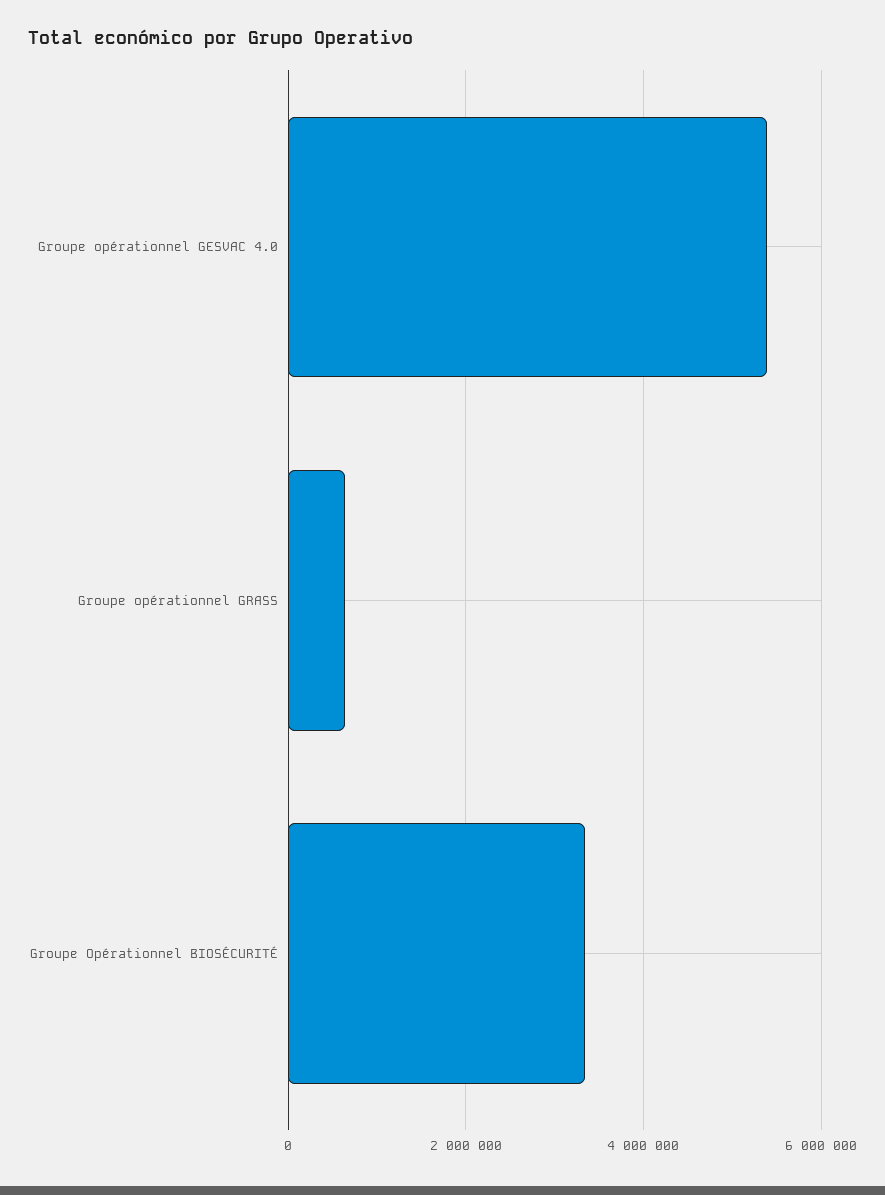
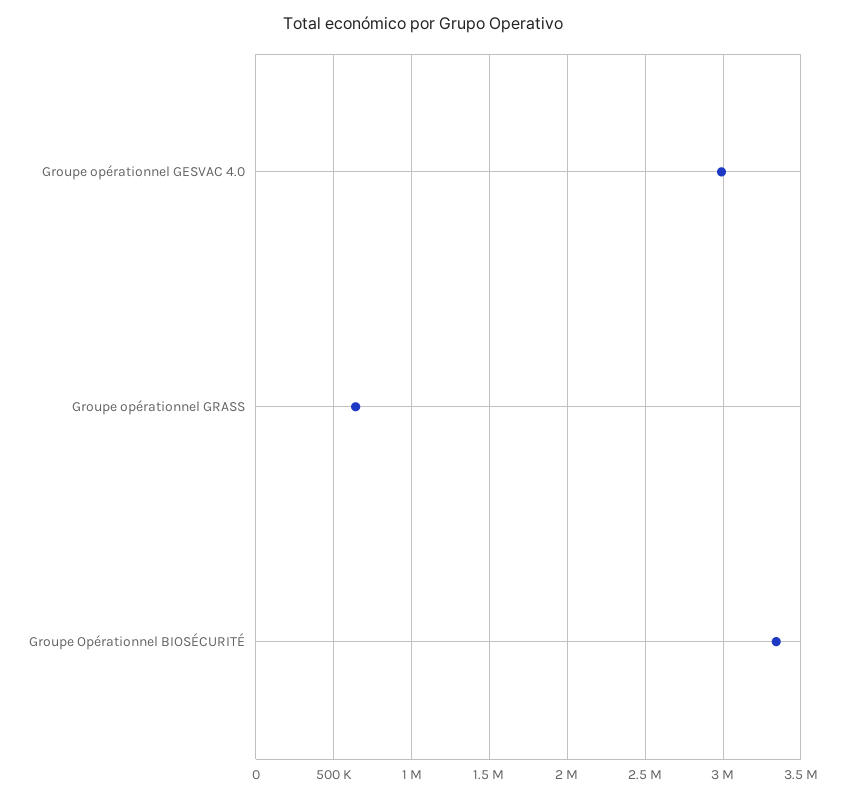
Groupe opérationnel GESVAC 4.0: 5400000 -> 3000000

